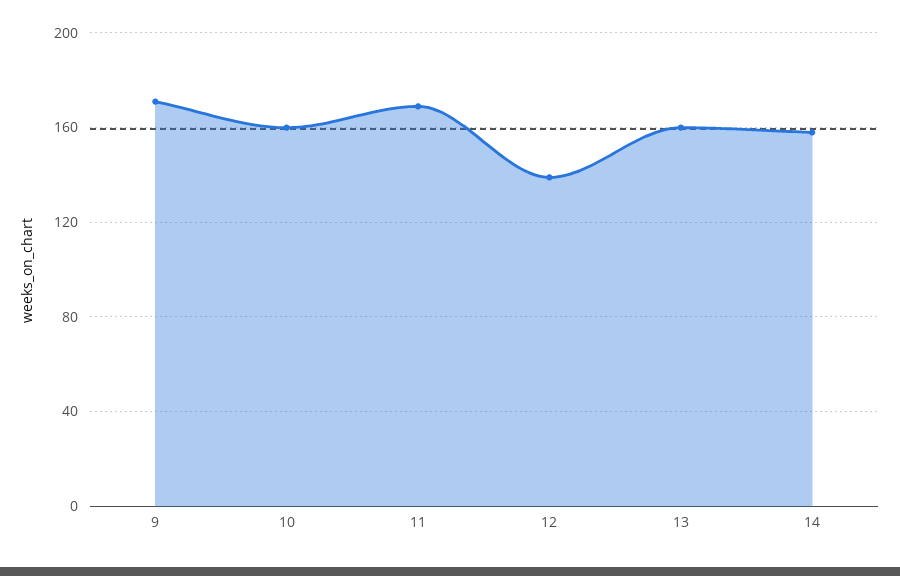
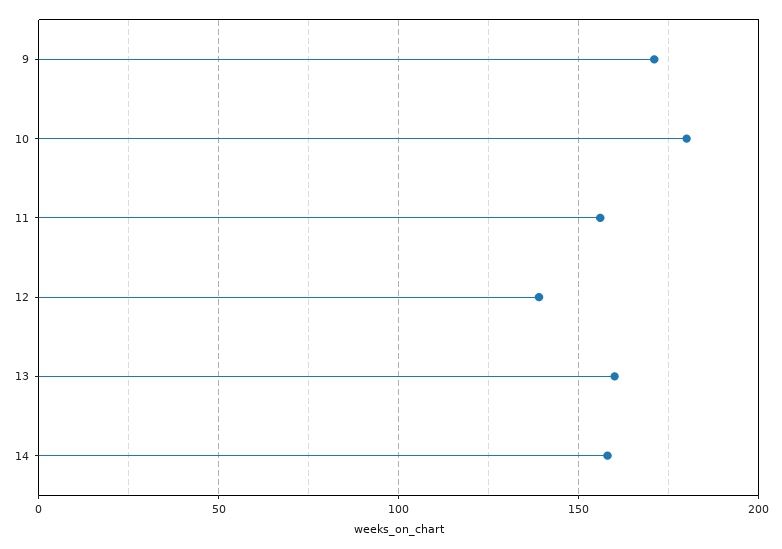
10: 160 -> 180
11: 170 -> 155

